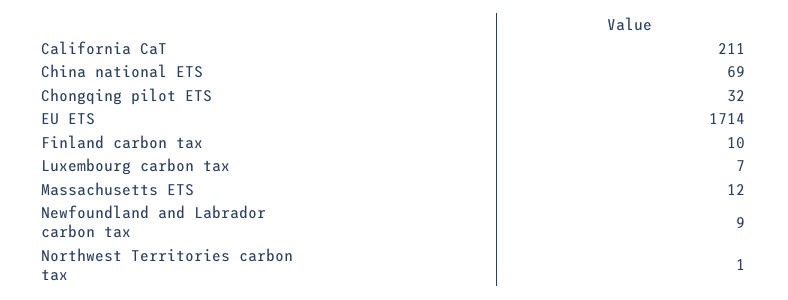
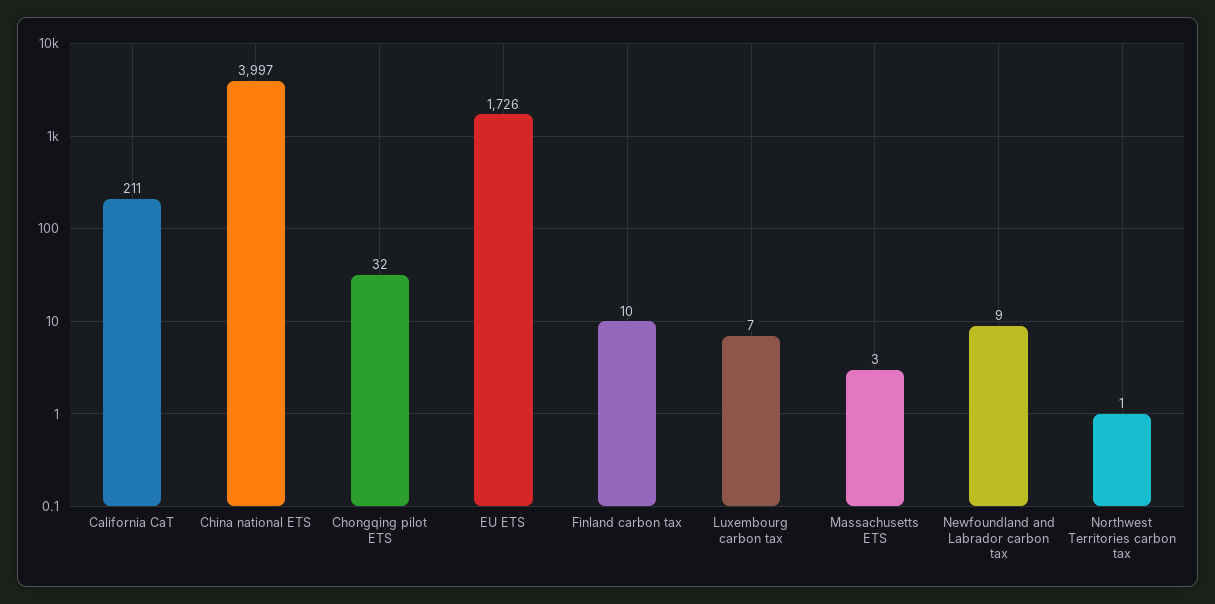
China national ETS: 69 -> 3997
EU ETS: 1714 -> 1726
Massachusetts ETS: 12 -> 3

